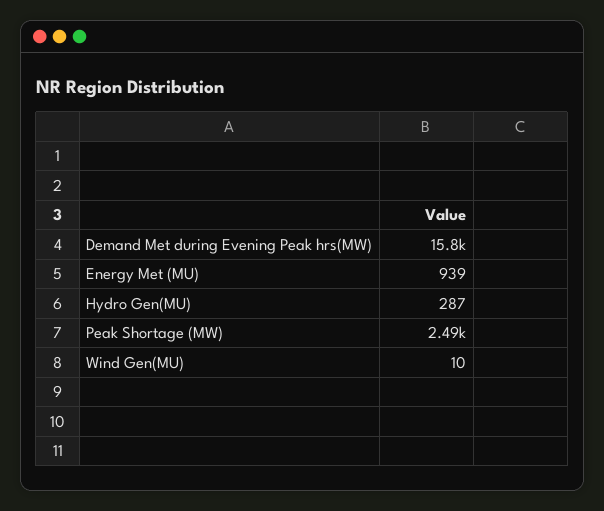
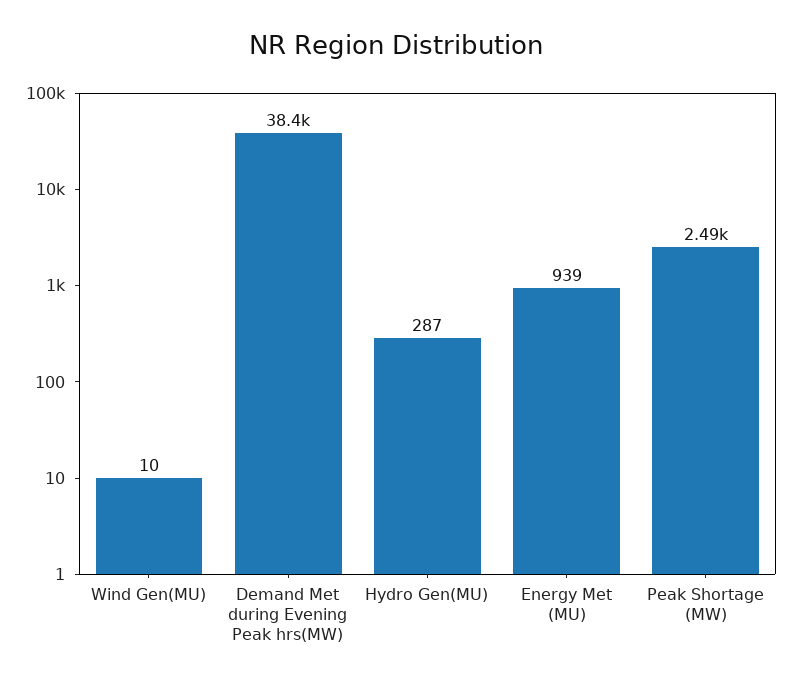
Demand Met during Evening Peak hrs(MW): 15800 -> 38400

